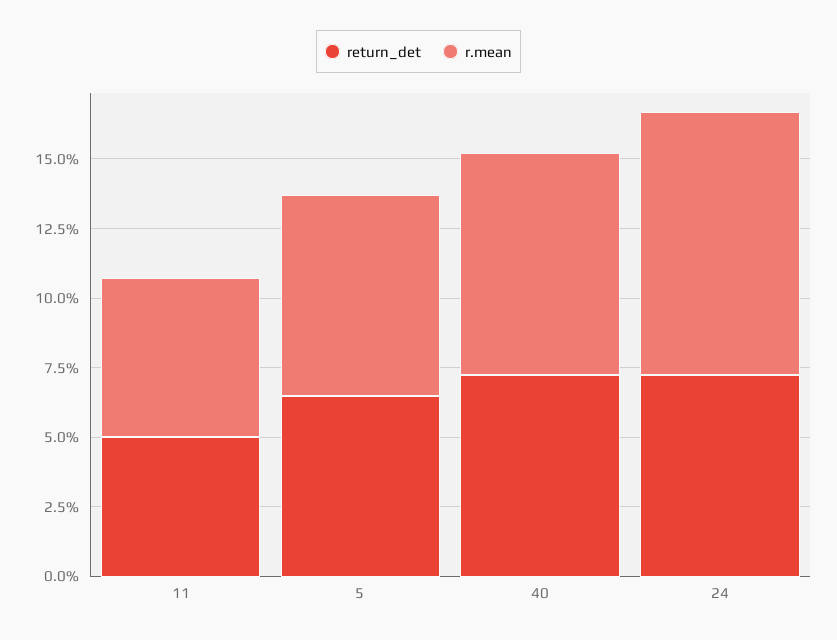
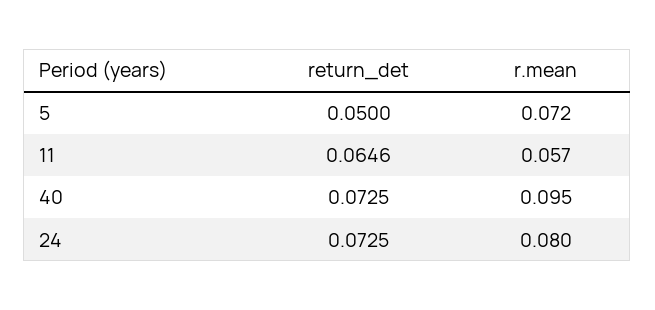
return_det, 11: 0.05 -> 0.0646
return_det, 5: 0.065 -> 0.05
r.mean, 40: 0.08 -> 0.095
r.mean, 24: 0.095 -> 0.08

